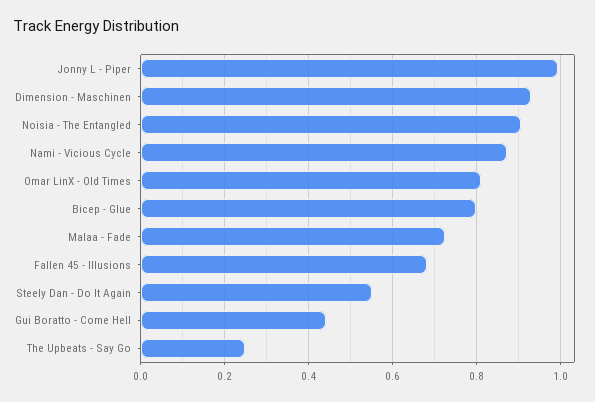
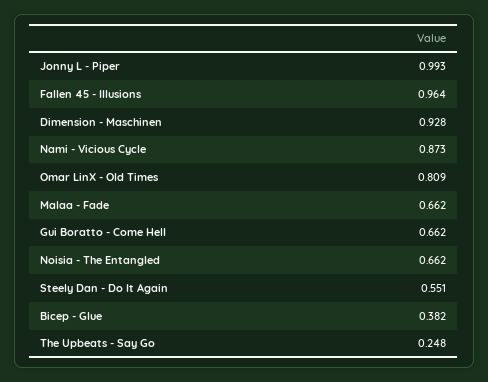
Noisia - The Entangled: 0.9 -> 0.662
Bicep - Glue: 0.8 -> 0.382
Malaa - Fade: 0.72 -> 0.662
Fallen 45 - Illusions: 0.68 -> 0.964
Gui Boratto - Come Hell: 0.44 -> 0.662

